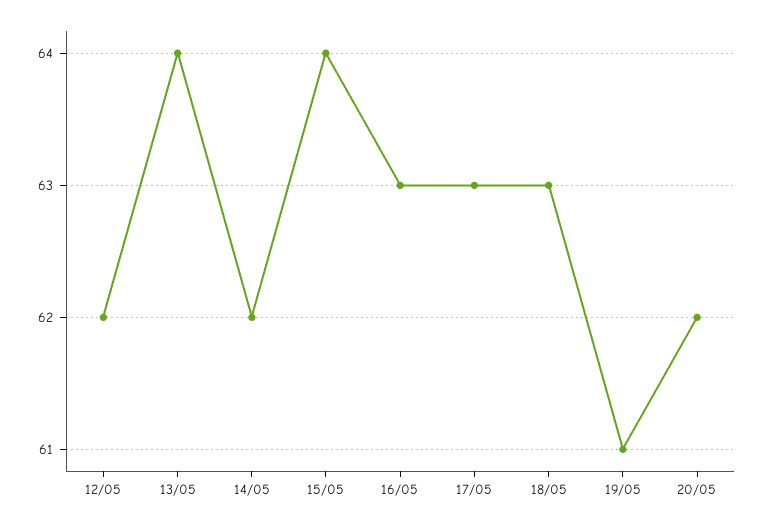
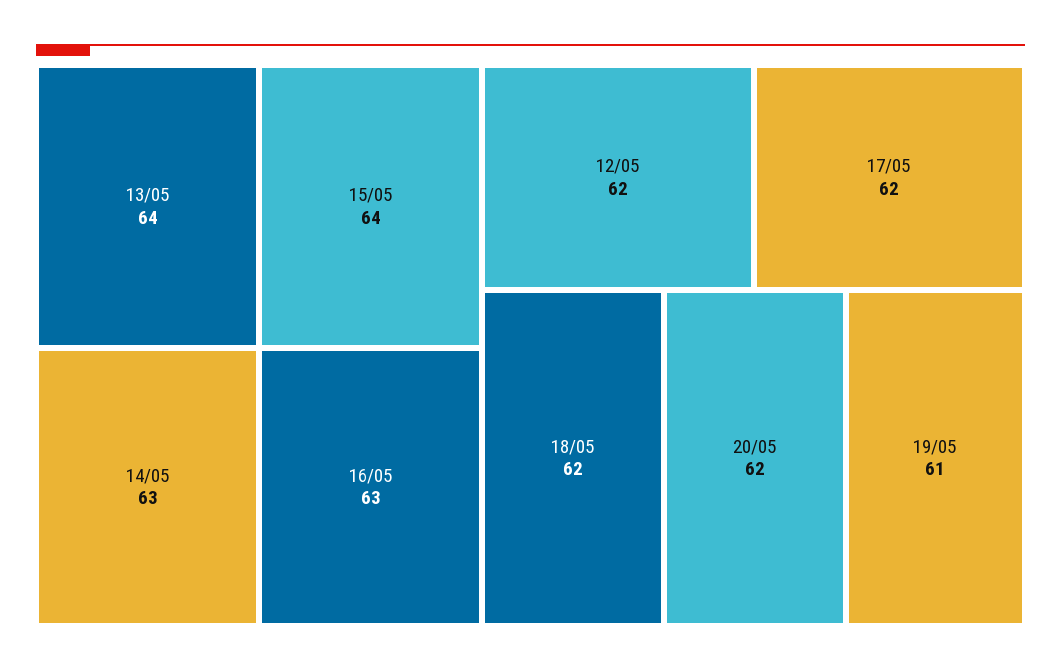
14/05: 62 -> 63
17/05: 63 -> 62
18/05: 63 -> 62

